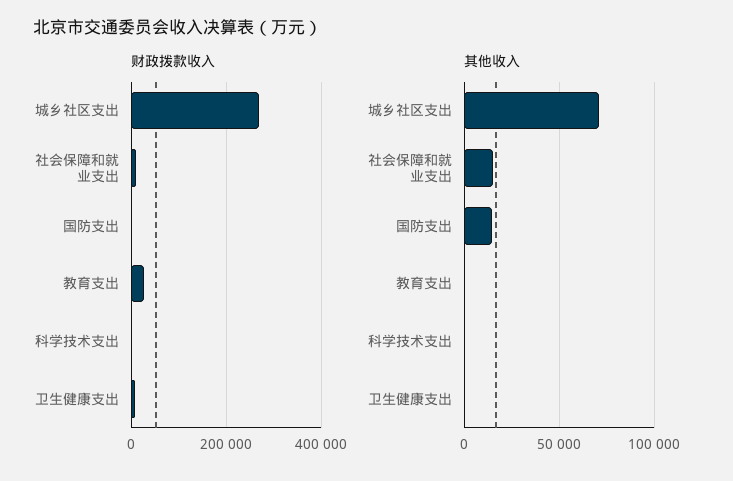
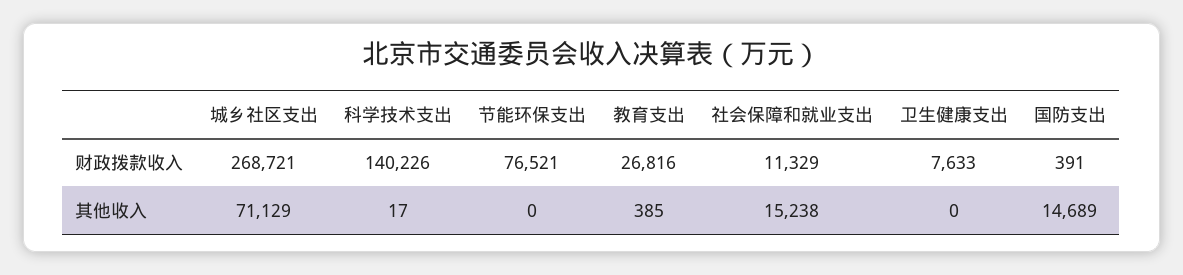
财政拨款收入, 科学技术支出: 0 -> 140226
财政拨款收入, 节能环保支出: none -> 76521
其他收入, 节能环保支出: none -> 0

